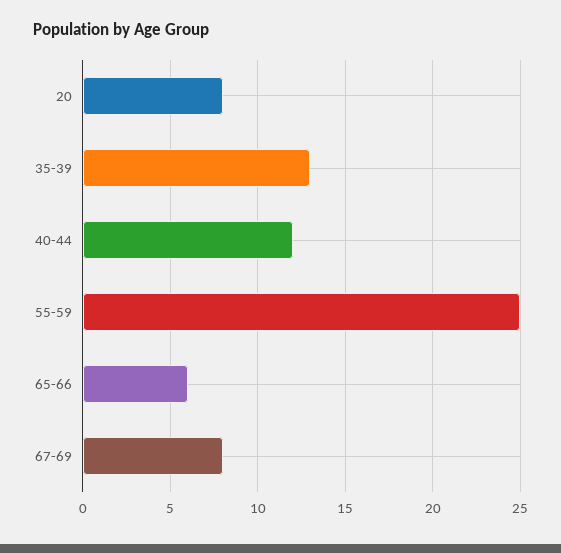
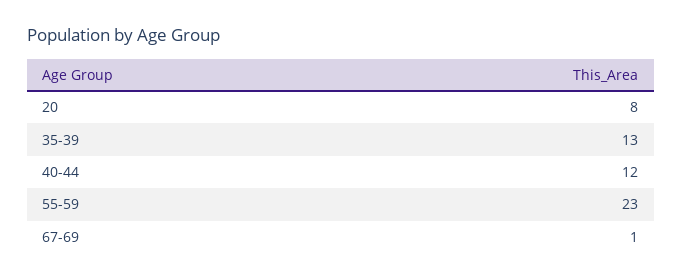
55-59: 25 -> 23
65-66: 6 -> none
67-69: 8 -> 1

